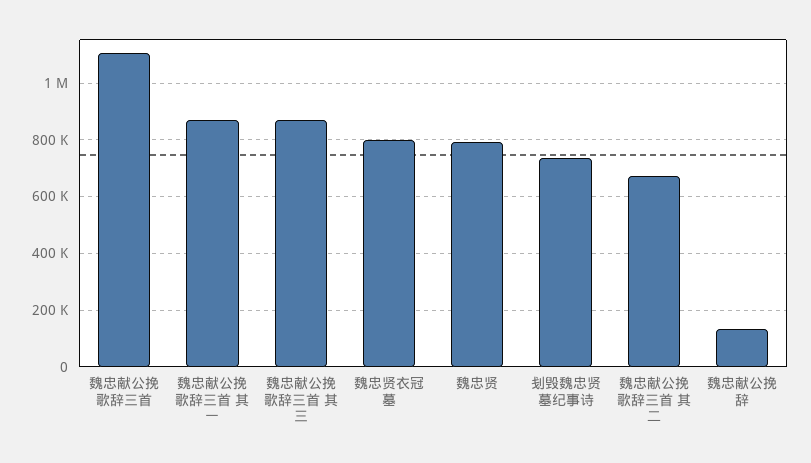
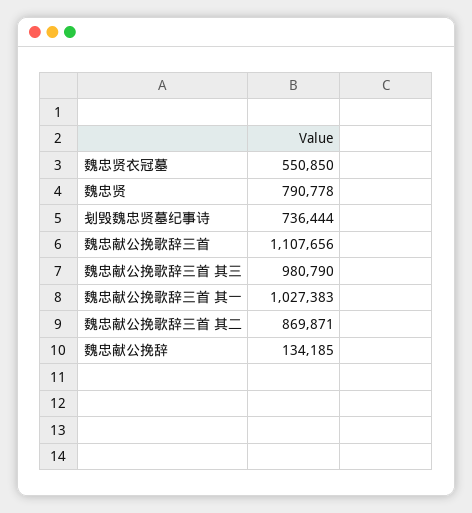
魏忠献公挽歌辞三首 其一: 875000 -> 1027383
魏忠献公挽歌辞三首 其三: 875000 -> 980790
魏忠贤衣冠墓: 800000 -> 550850
魏忠献公挽歌辞三首 其二: 675000 -> 869871

